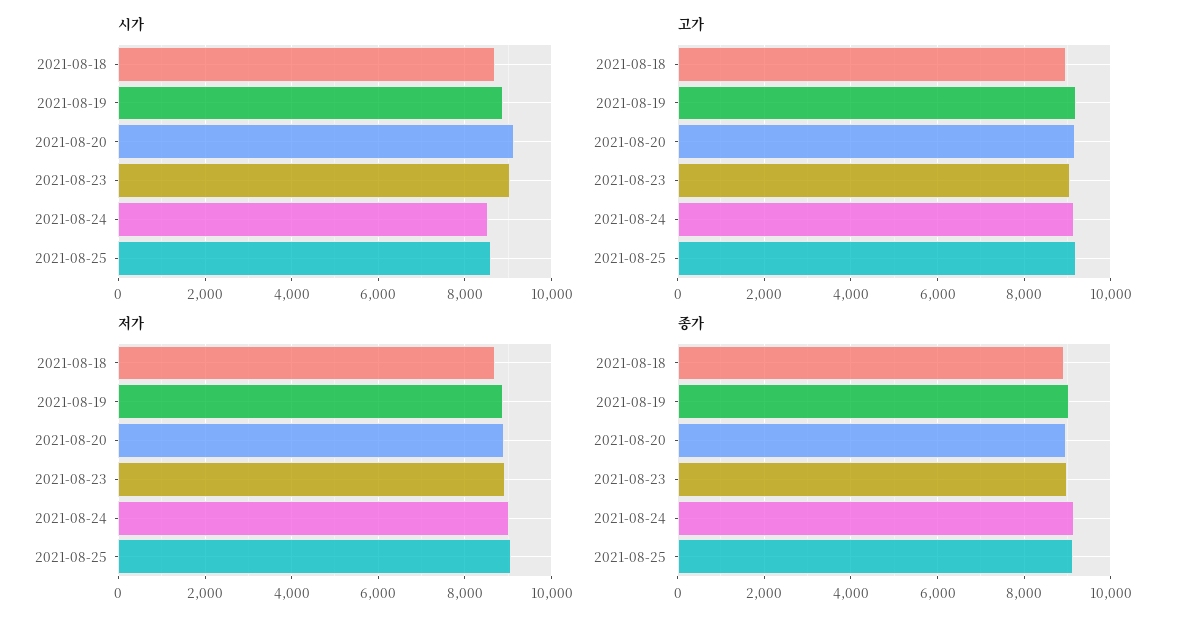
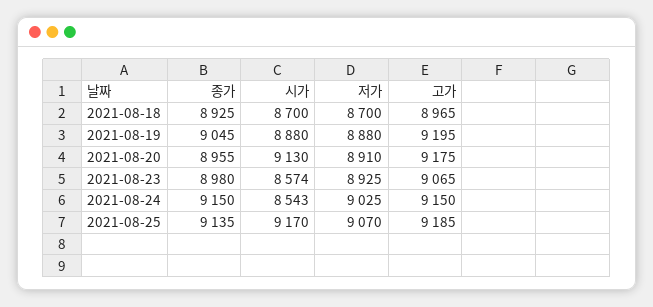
시가, 2021-08-23: 9000 -> 8574
시가, 2021-08-25: 8600 -> 9170

